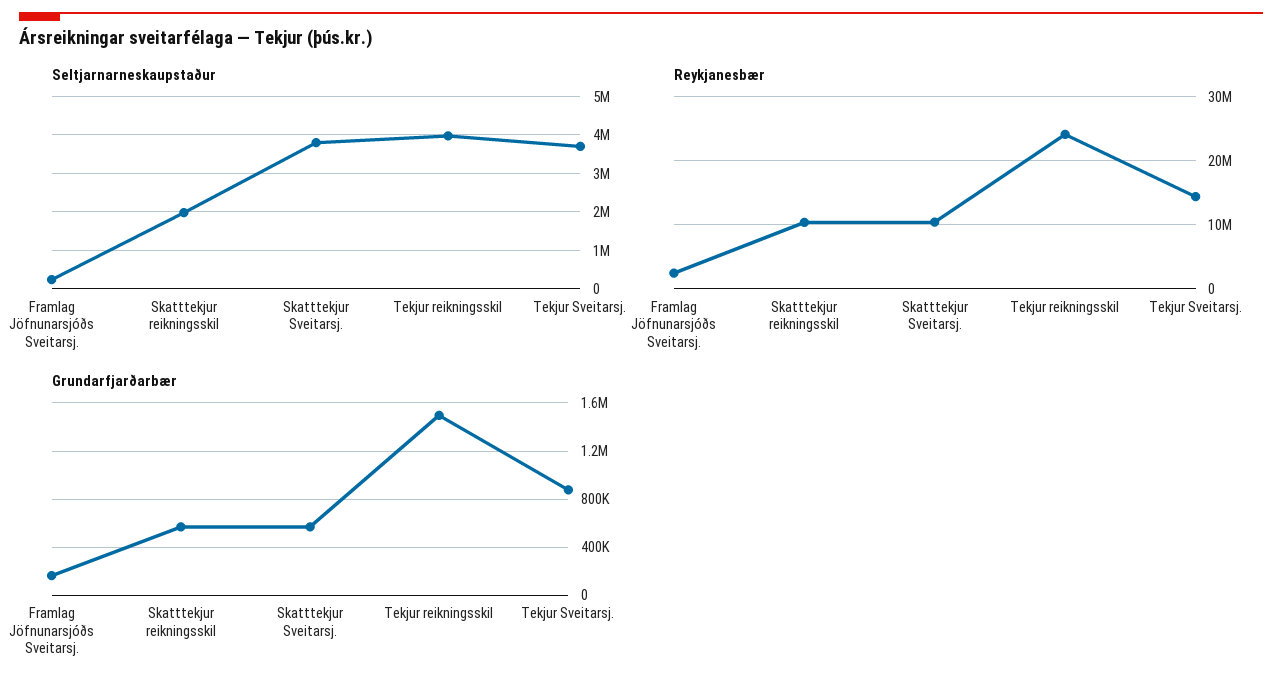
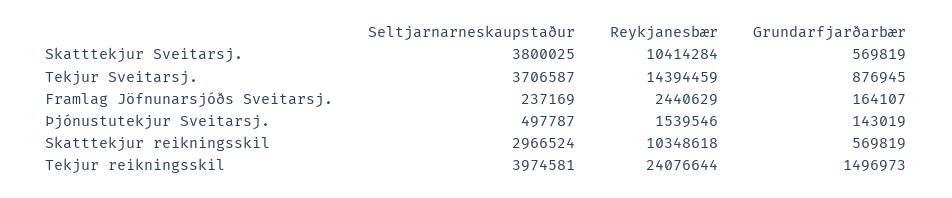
Seltjarnarneskaupstaður, Skatttekjur reikningsskil: 2000000 -> 2966524
Seltjarnarneskaupstaður, Þjónustutekjur Sveitarsj.: none -> 497787
Reykjanesbær, Þjónustutekjur Sveitarsj.: none -> 1539546
Grundarfjarðarbær, Þjónustutekjur Sveitarsj.: none -> 143019

